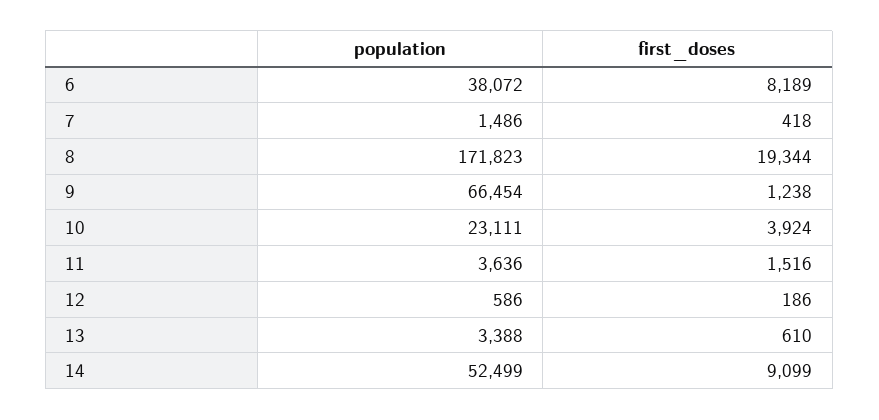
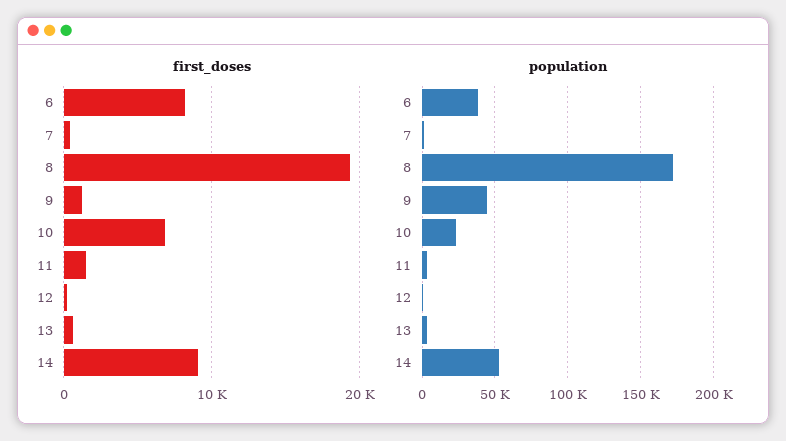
population, 9: 66454 -> 45000
first_doses, 10: 3924 -> 7000

